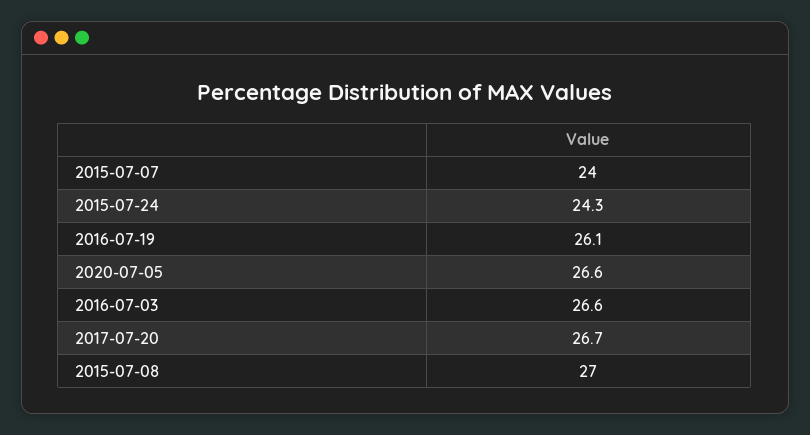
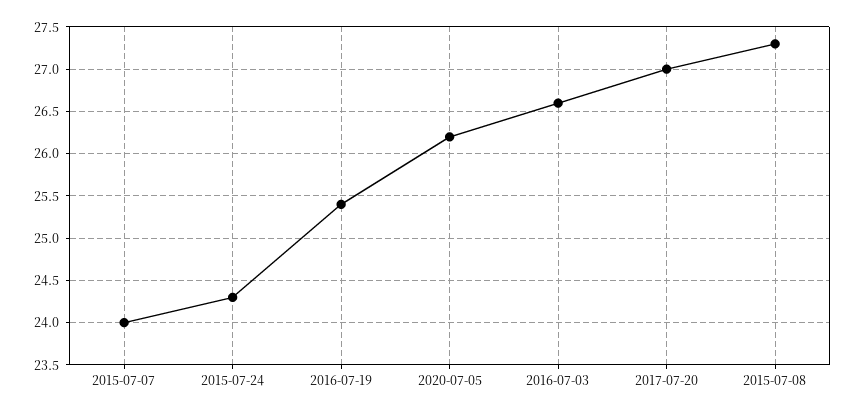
2016-07-19: 26.1 -> 25.4
2020-07-05: 26.6 -> 26.2
2017-07-20: 26.7 -> 27
2015-07-08: 27 -> 27.3

